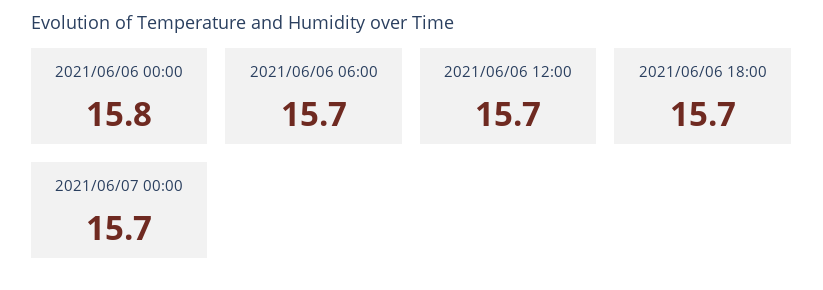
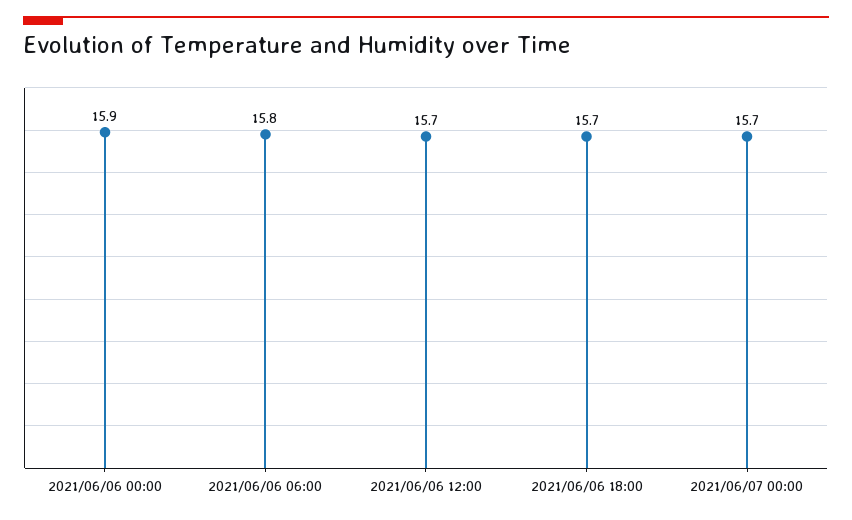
2021/06/06 00:00: 15.8 -> 15.9
2021/06/06 06:00: 15.7 -> 15.8

